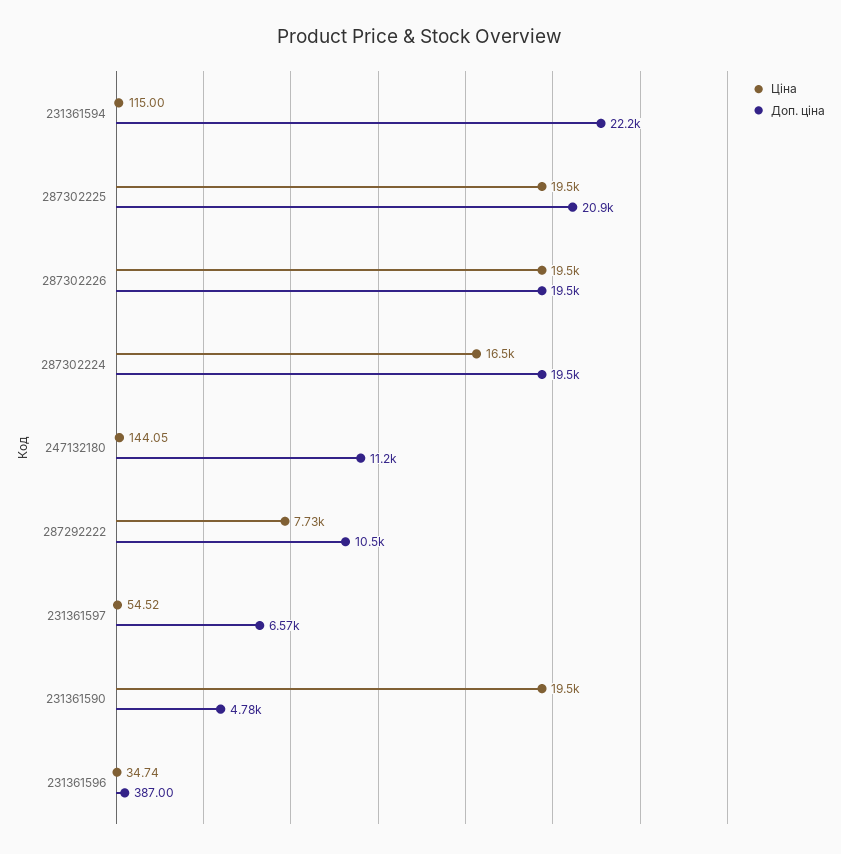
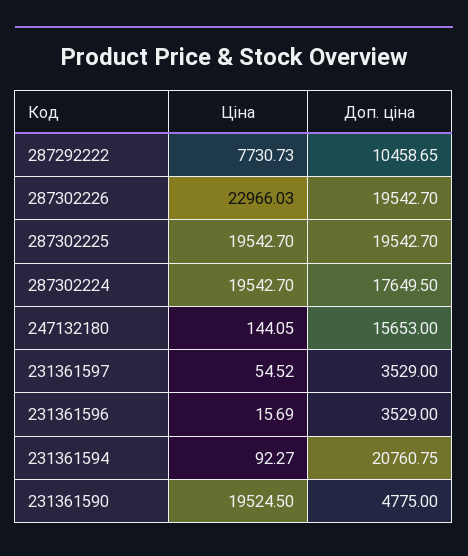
Ціна, 231361594: 115 -> 92.27
Доп. ціна, 231361594: 22200 -> 20760.75
Доп. ціна, 287302225: 20900 -> 19542.7
Ціна, 287302226: 19500 -> 22966.03
Ціна, 287302224: 16500 -> 19542.7
Доп. ціна, 287302224: 19500 -> 17649.5
Доп. ціна, 247132180: 11200 -> 15653
Доп. ціна, 231361597: 6570 -> 3529
Ціна, 231361596: 34.74 -> 15.69
Доп. ціна, 231361596: 387 -> 3529

